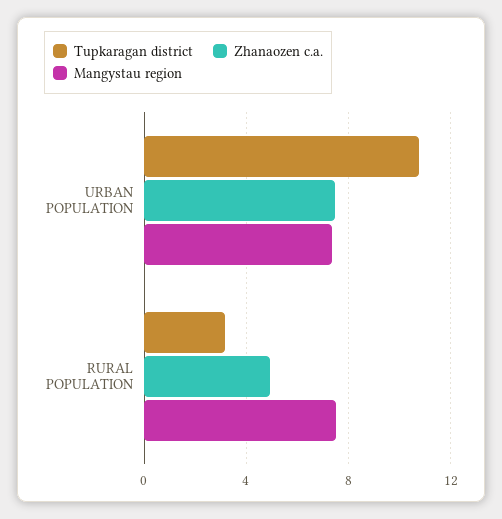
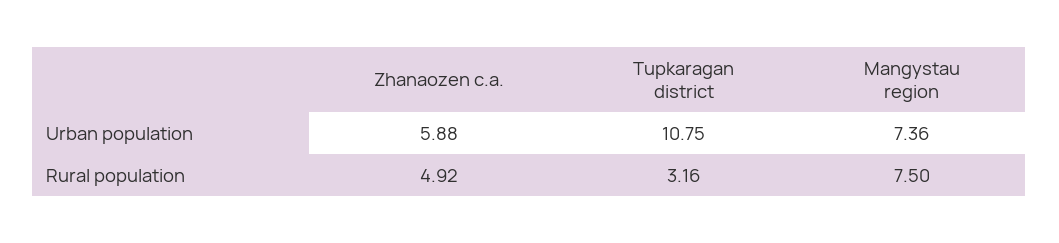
Zhanaozen c.а., URBAN POPULATION: 7.5 -> 5.88

